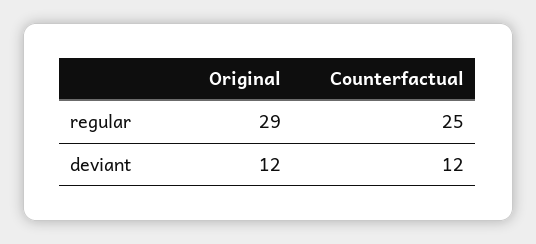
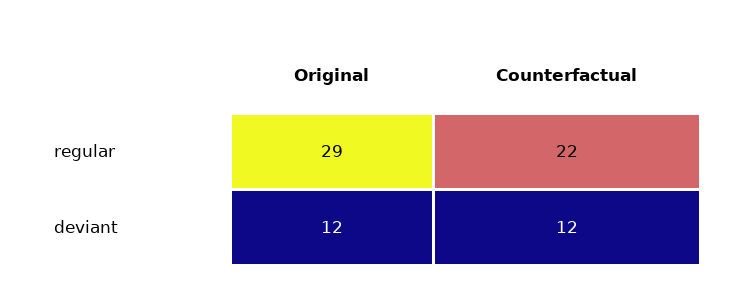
Counterfactual, regular: 25 -> 22

